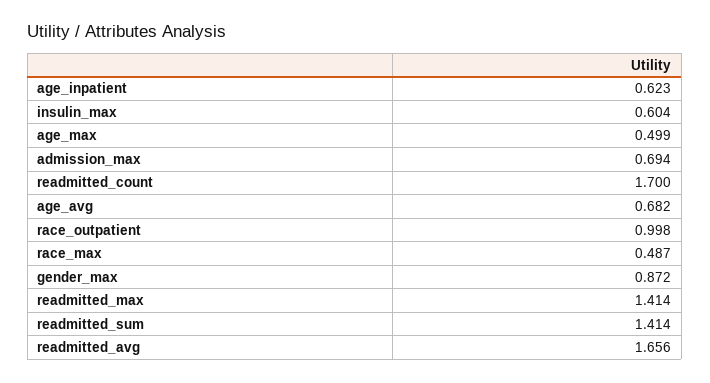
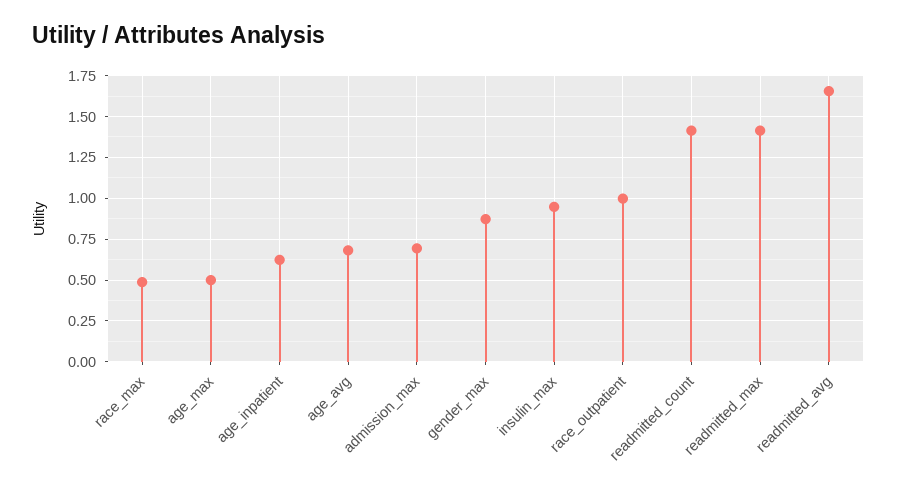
insulin_max: 0.604 -> 0.95
readmitted_count: 1.7 -> 1.4
readmitted_sum: 1.414 -> none

